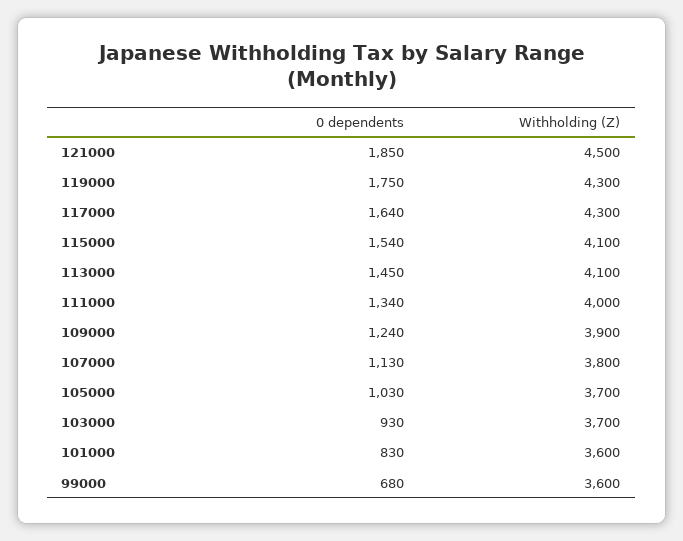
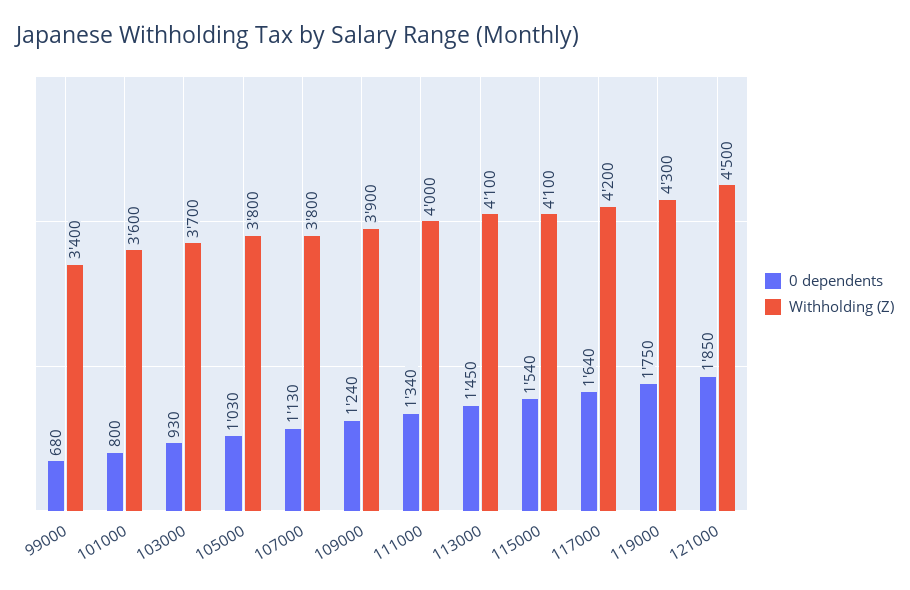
Withholding (Z), 117000: 4300 -> 4200
Withholding (Z), 105000: 3700 -> 3800
0 dependents, 101000: 830 -> 800
Withholding (Z), 99000: 3600 -> 3400

